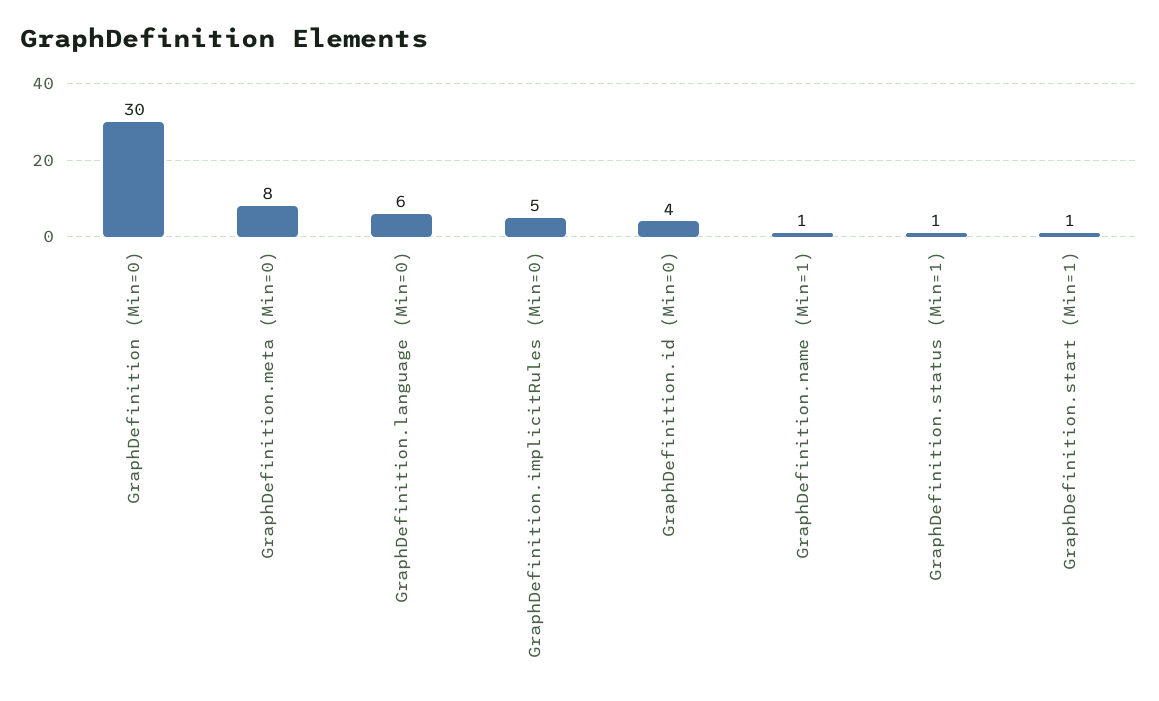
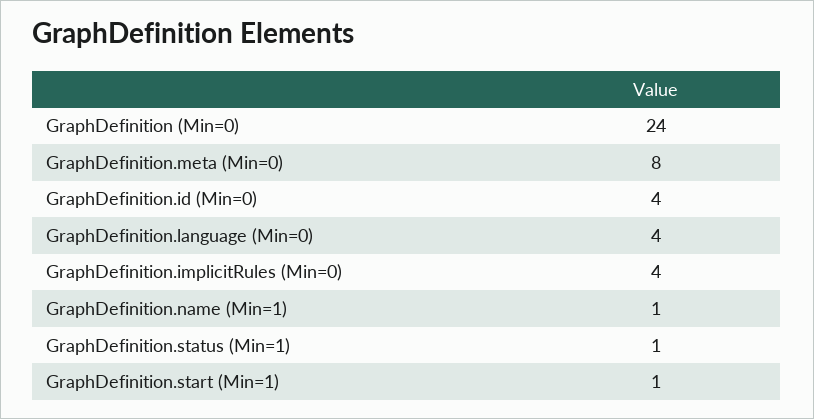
GraphDefinition (Min=0): 30 -> 24
GraphDefinition.language (Min=0): 6 -> 4
GraphDefinition.implicitRules (Min=0): 5 -> 4

